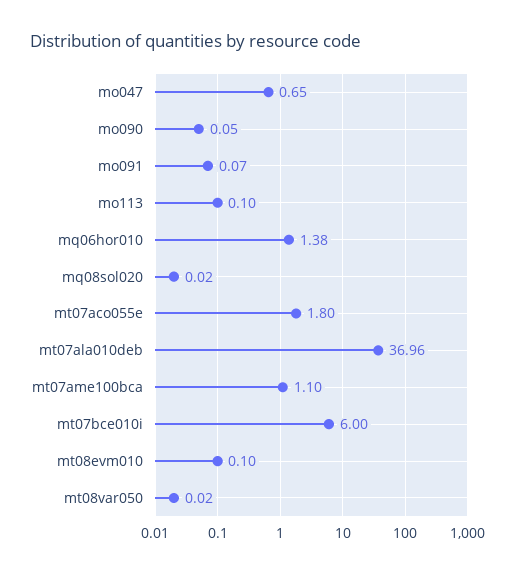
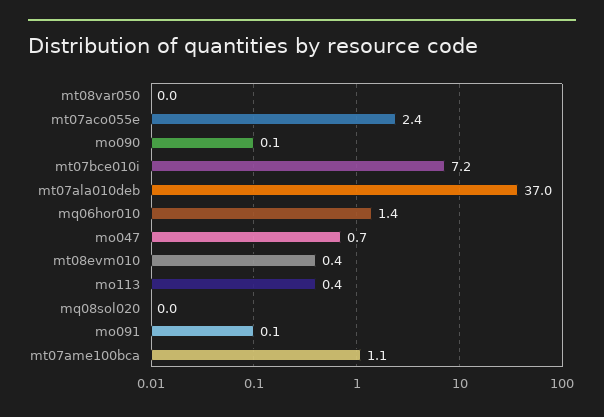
mo113: 0.1 -> 0.4
mt07aco055e: 1.8 -> 2.4
mt07bce010i: 6 -> 7.2
mt08evm010: 0.1 -> 0.4

